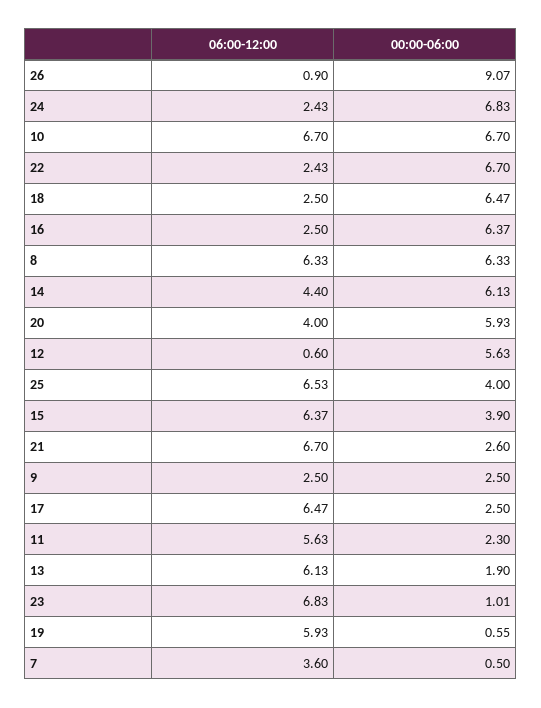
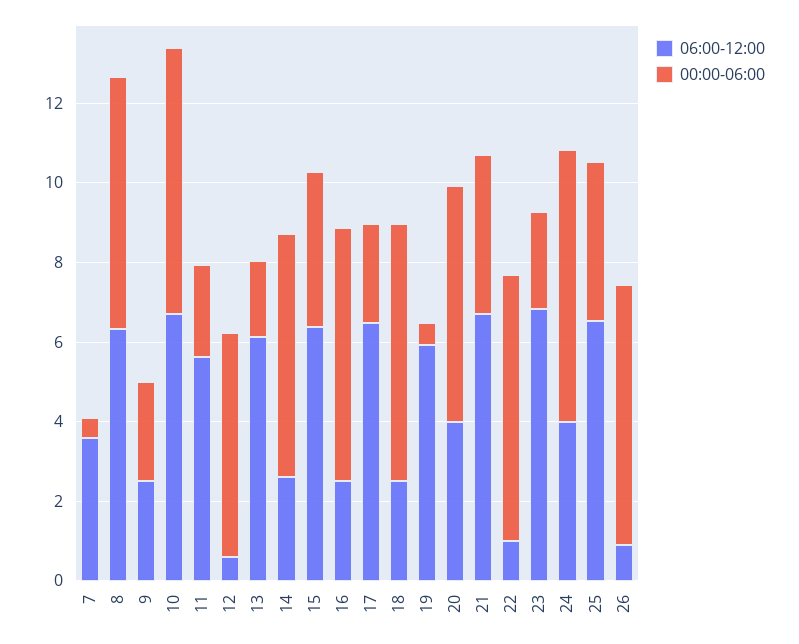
00:00-06:00, 26: 9.07 -> 6.5
06:00-12:00, 24: 2.43 -> 4
06:00-12:00, 22: 2.43 -> 1
06:00-12:00, 14: 4.4 -> 2.5
00:00-06:00, 21: 2.6 -> 4
00:00-06:00, 23: 1.01 -> 2.5

